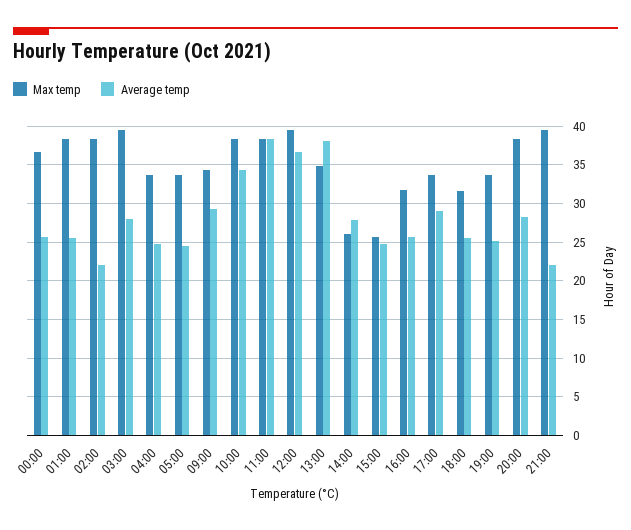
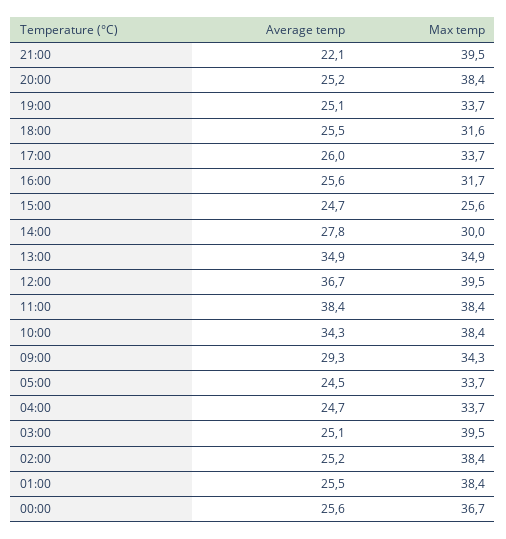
Average temp, 02:00: 22 -> 25.2
Average temp, 03:00: 28 -> 25.1
Average temp, 13:00: 38 -> 34.9
Max temp, 14:00: 26 -> 30
Average temp, 17:00: 29 -> 26
Average temp, 20:00: 28 -> 25.2

